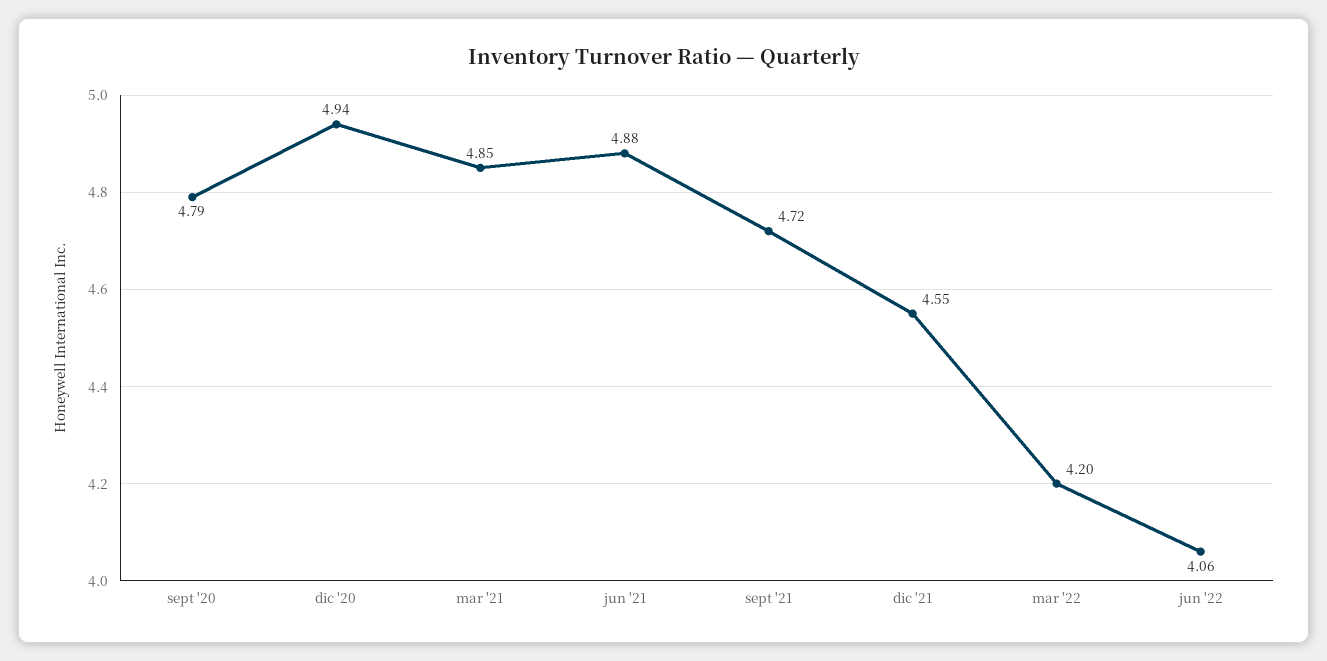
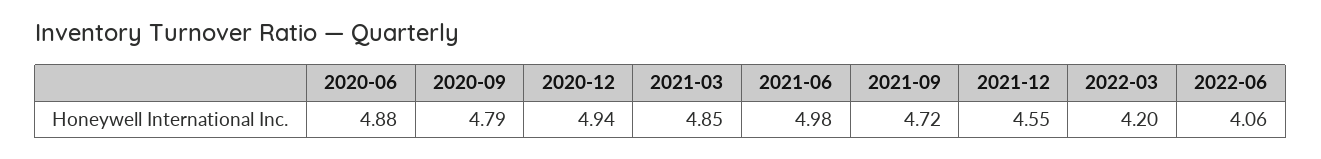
jun '21: 4.88 -> 4.98
2020-06: none -> 4.88

